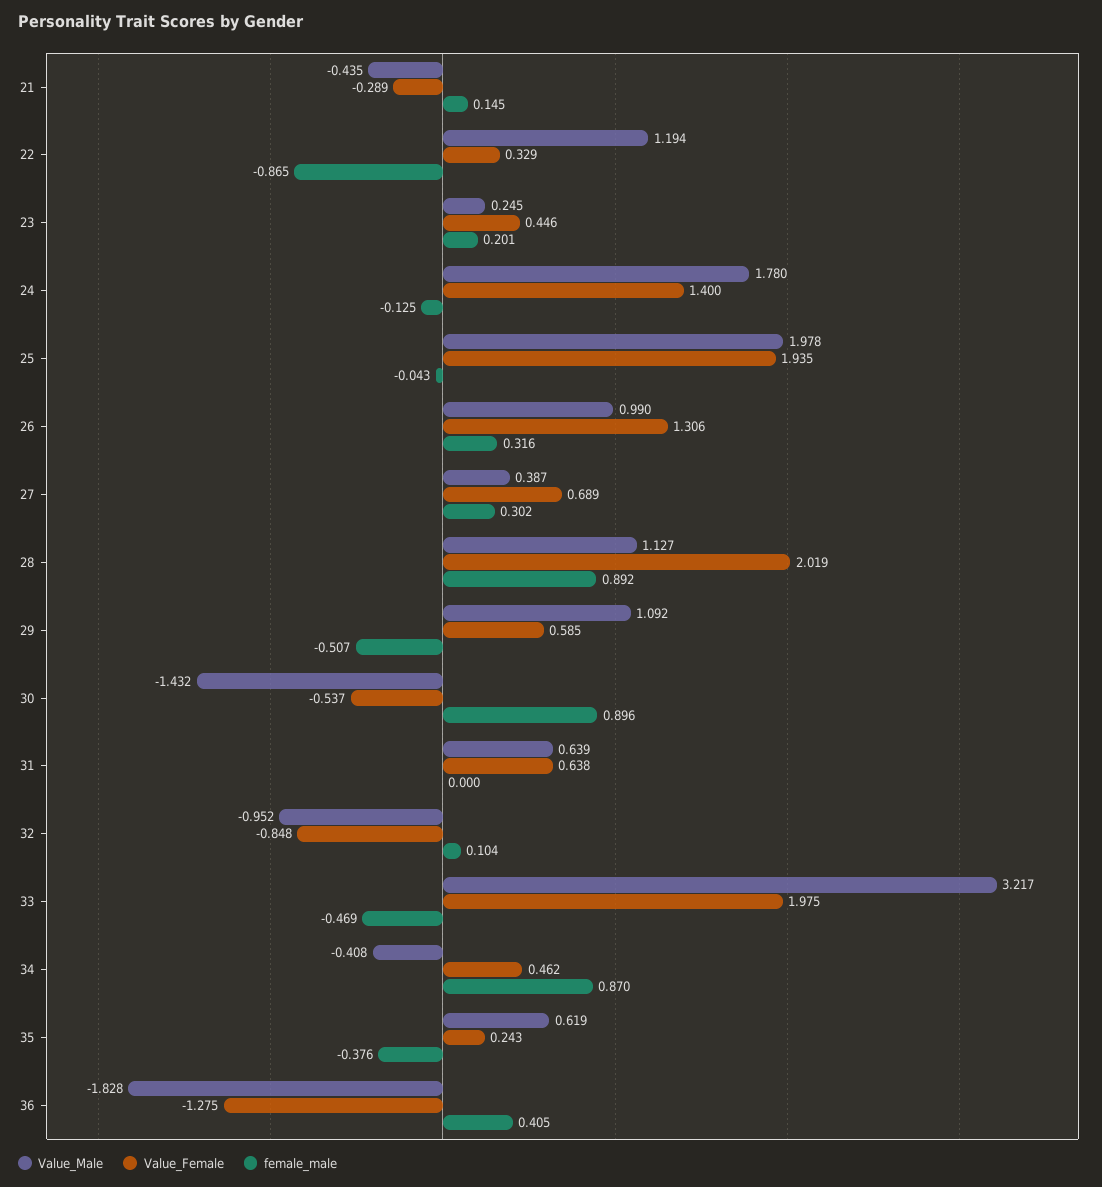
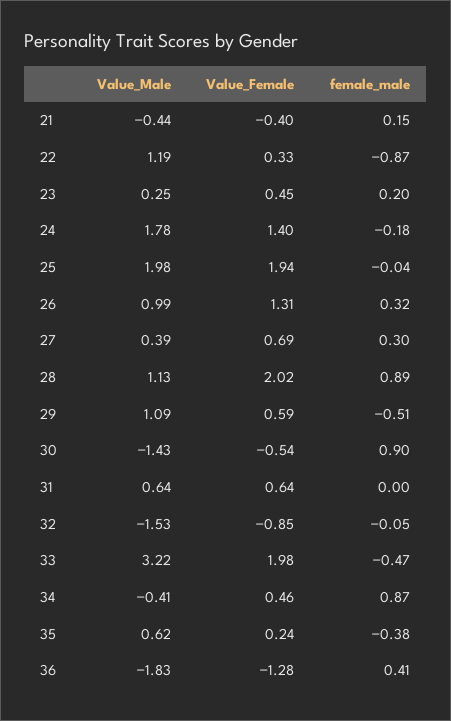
Value_Female, 21: -0.289 -> -0.4
female_male, 24: -0.125 -> -0.18
Value_Male, 32: -0.952 -> -1.53
female_male, 32: 0.104 -> -0.05

